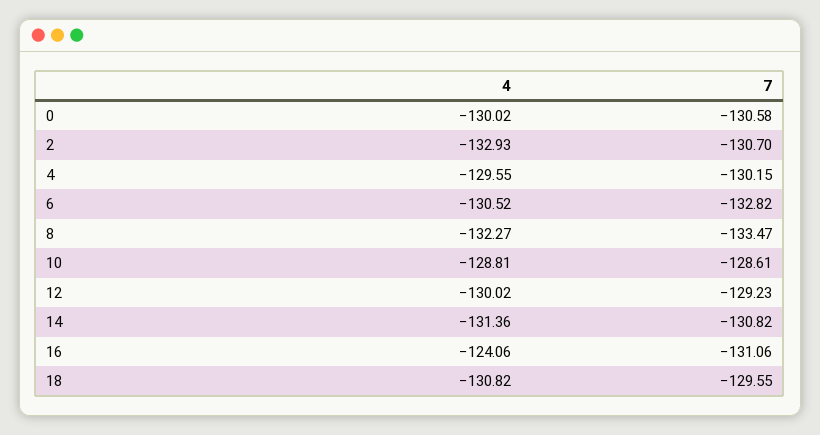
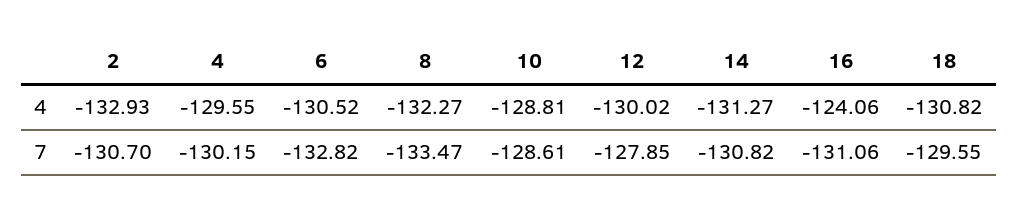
4, 0: -130.02 -> none
7, 0: -130.58 -> none
7, 12: -129.23 -> -127.85
4, 14: -131.36 -> -131.27

